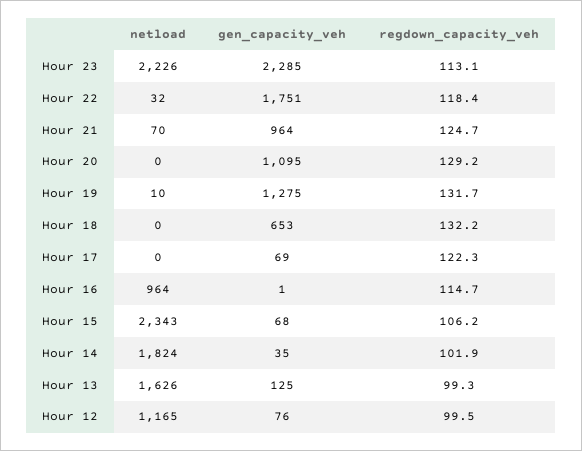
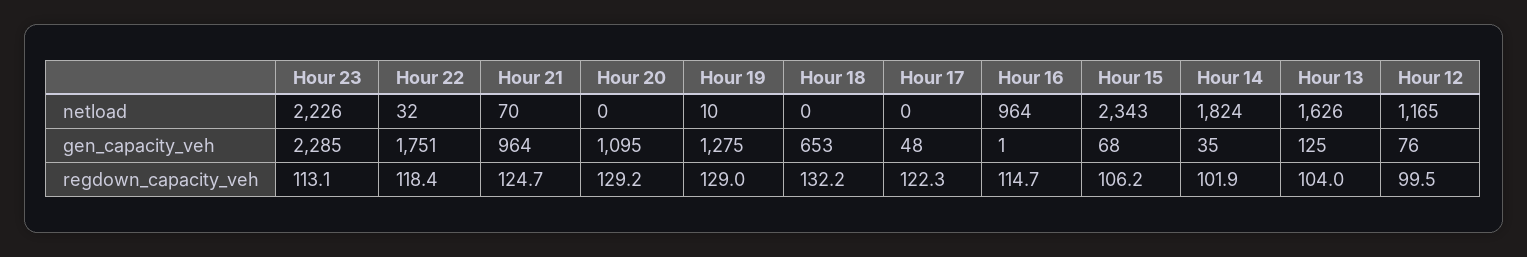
regdown_capacity_veh, Hour 19: 131.7 -> 129
gen_capacity_veh, Hour 17: 69 -> 48
regdown_capacity_veh, Hour 13: 99.3 -> 104

